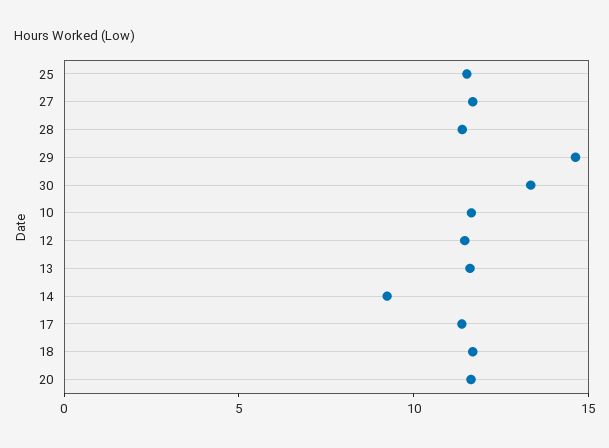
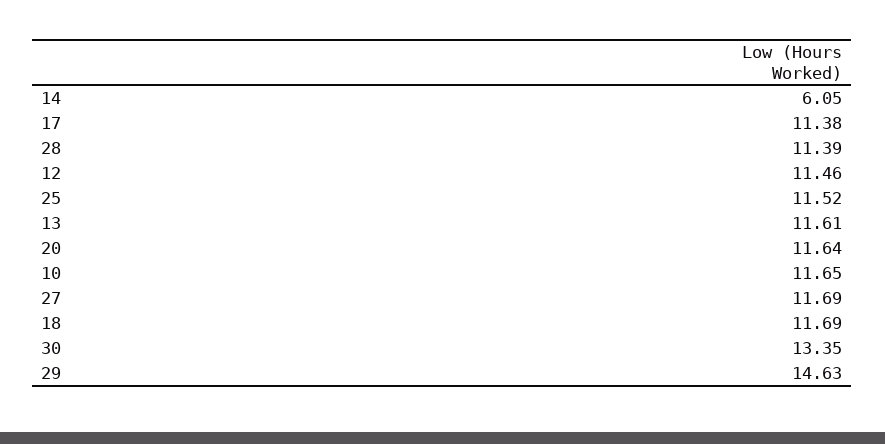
14: 9 -> 6.05

